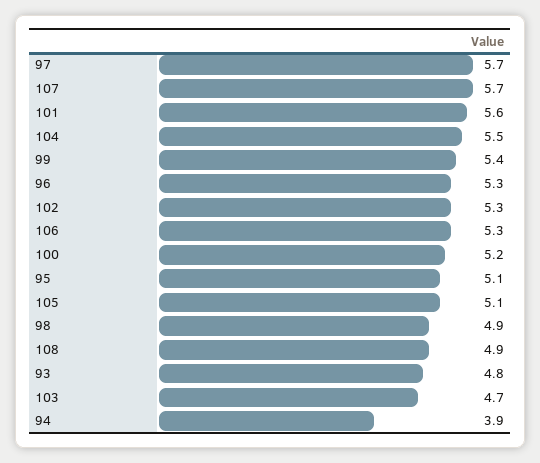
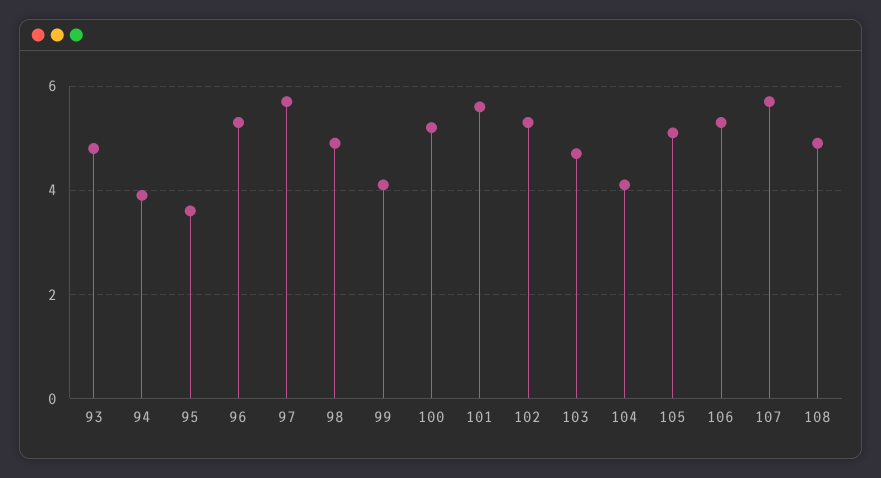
104: 5.5 -> 4
99: 5.4 -> 4
95: 5.1 -> 3.5

